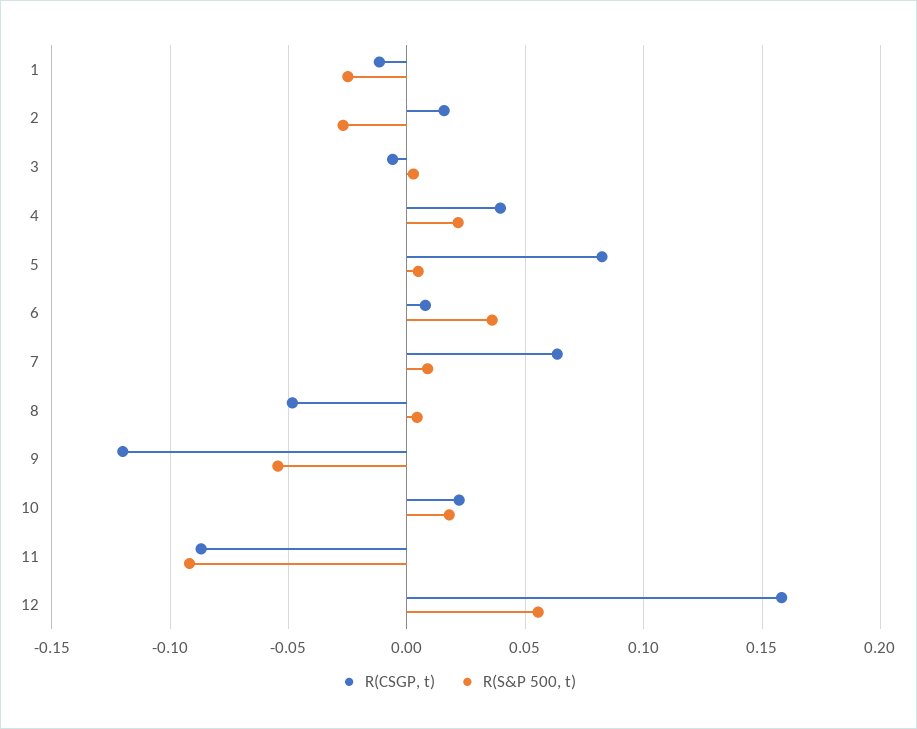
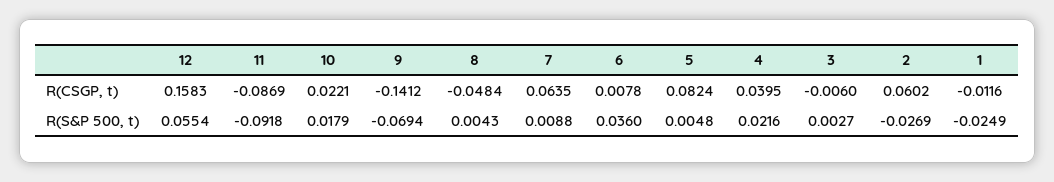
R(CSGP, t), 2: 0.015 -> 0.0602
R(CSGP, t), 9: -0.12 -> -0.1412
R(S&P 500, t), 9: -0.055 -> -0.0694

